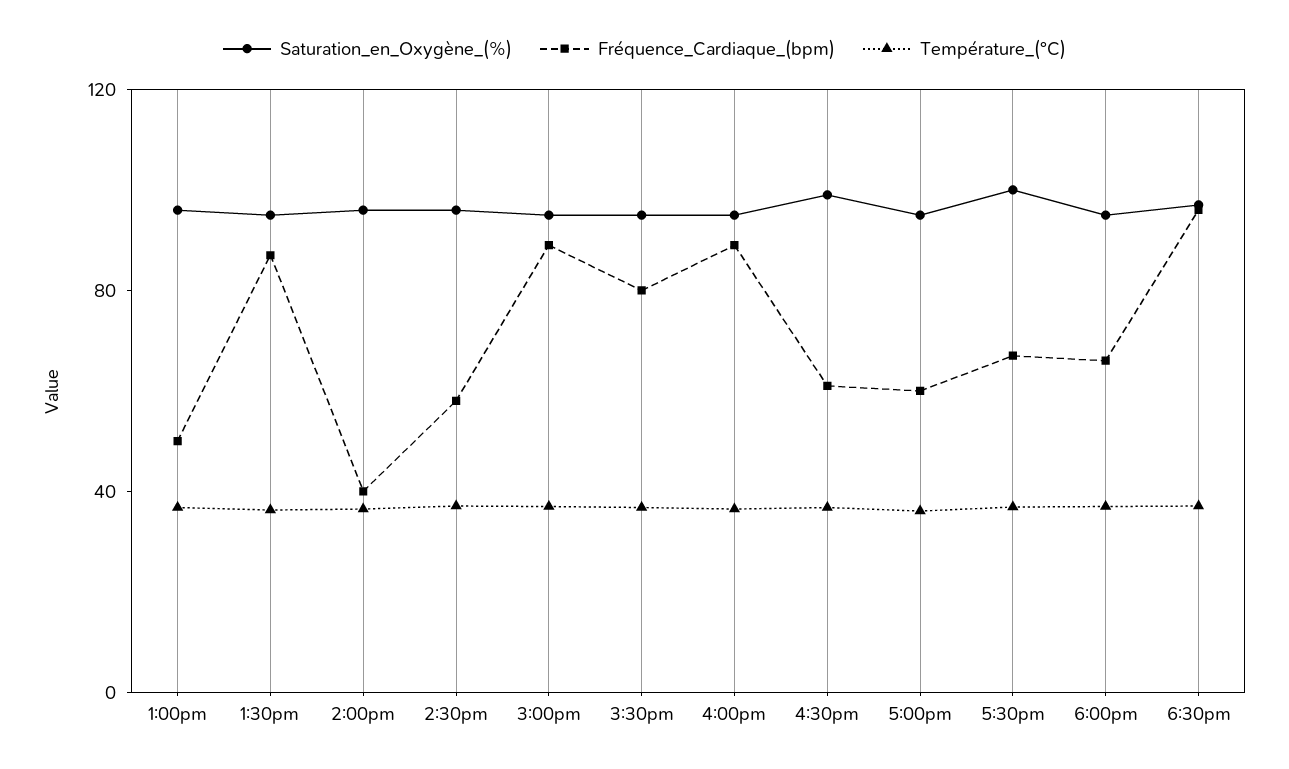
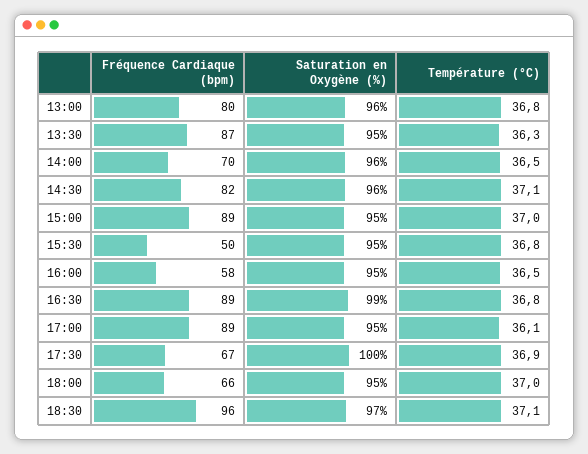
Fréquence_Cardiaque_(bpm), 1:00pm: 50 -> 80
Fréquence_Cardiaque_(bpm), 2:00pm: 40 -> 70
Fréquence_Cardiaque_(bpm), 2:30pm: 60 -> 82
Fréquence_Cardiaque_(bpm), 3:30pm: 80 -> 50
Fréquence_Cardiaque_(bpm), 4:00pm: 90 -> 58
Fréquence_Cardiaque_(bpm), 4:30pm: 60 -> 89
Fréquence_Cardiaque_(bpm), 5:00pm: 60 -> 89

